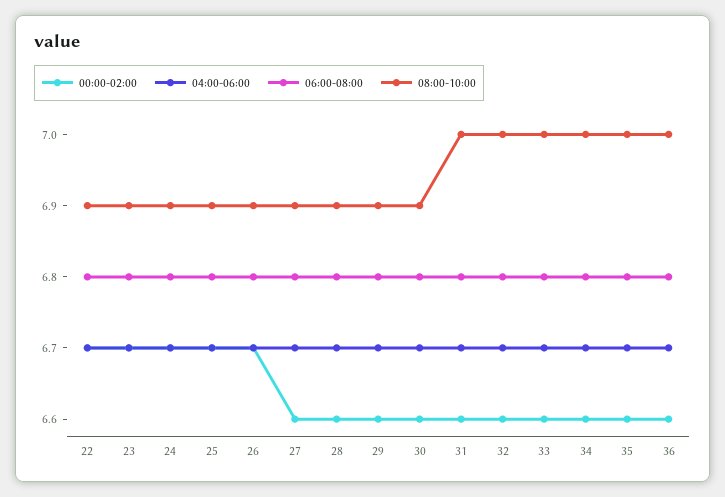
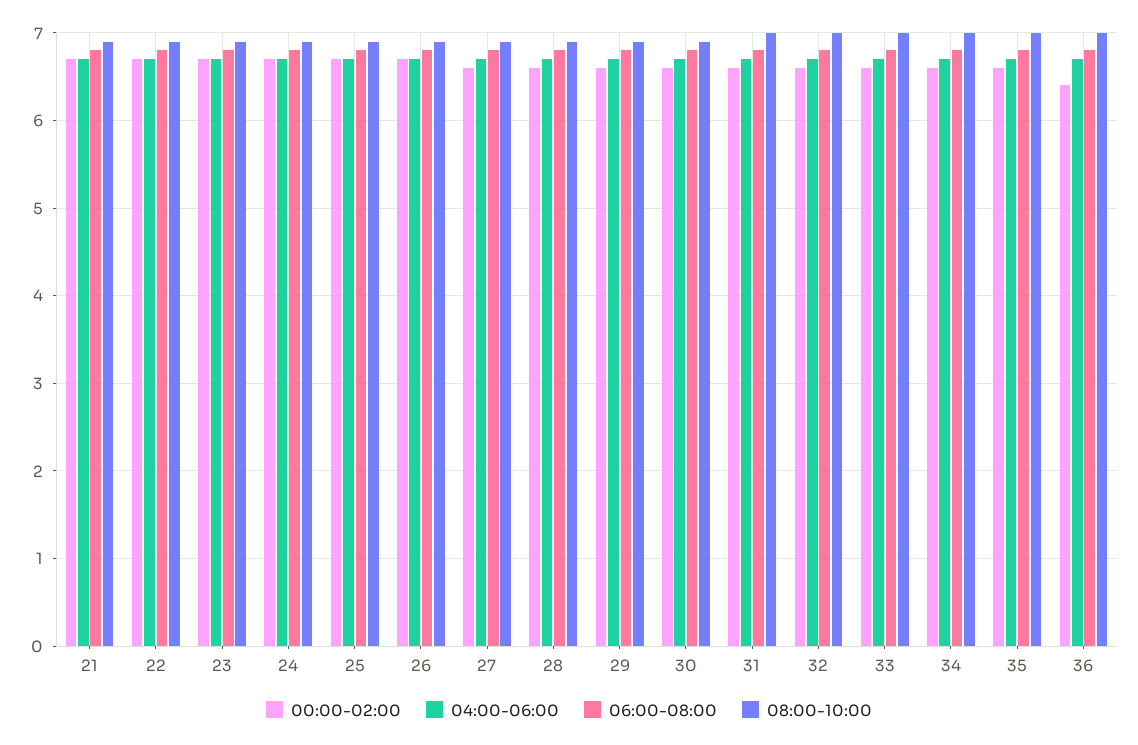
00:00-02:00, 36: 6.6 -> 6.4
00:00-02:00, 21: none -> 6.7
04:00-06:00, 21: none -> 6.7
06:00-08:00, 21: none -> 6.8
08:00-10:00, 21: none -> 6.9

